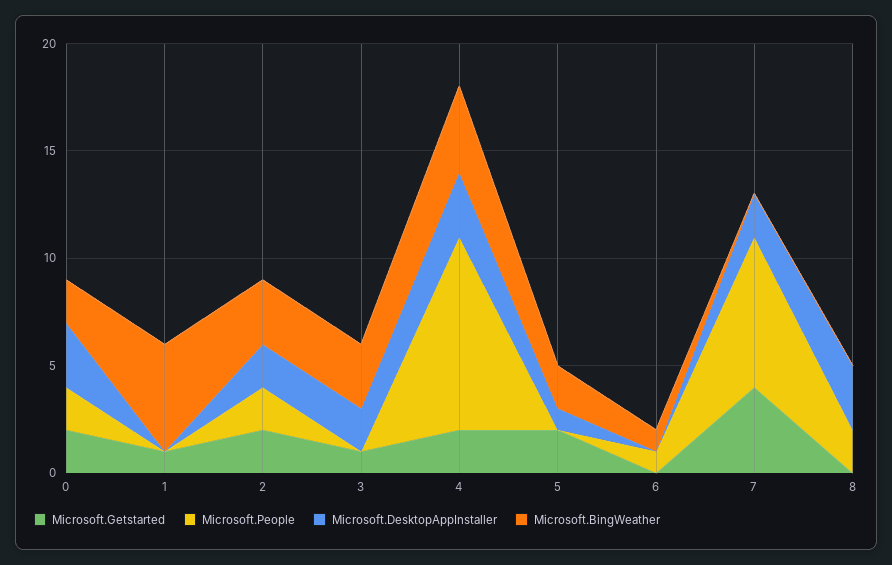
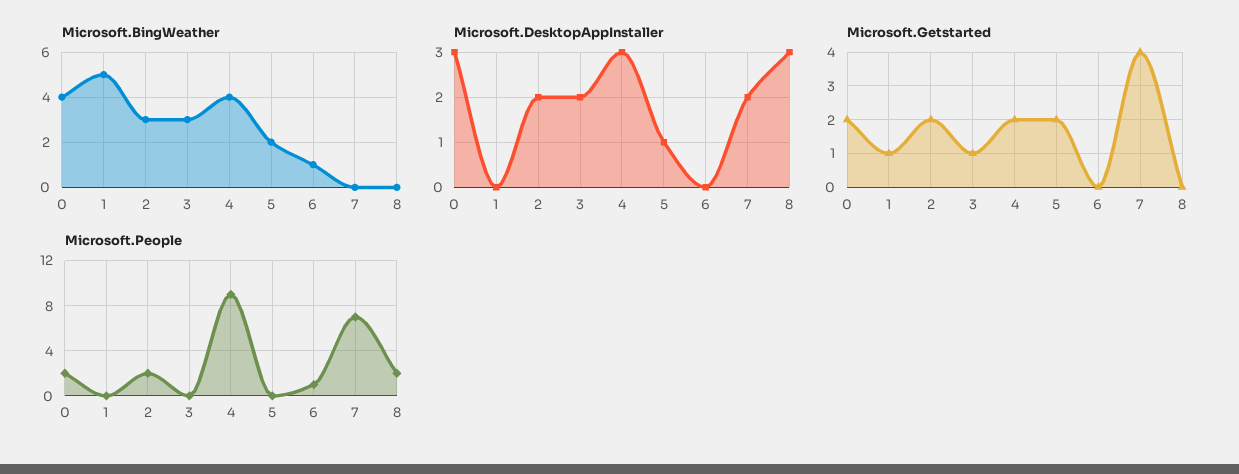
Microsoft.BingWeather, 0: 2 -> 4

